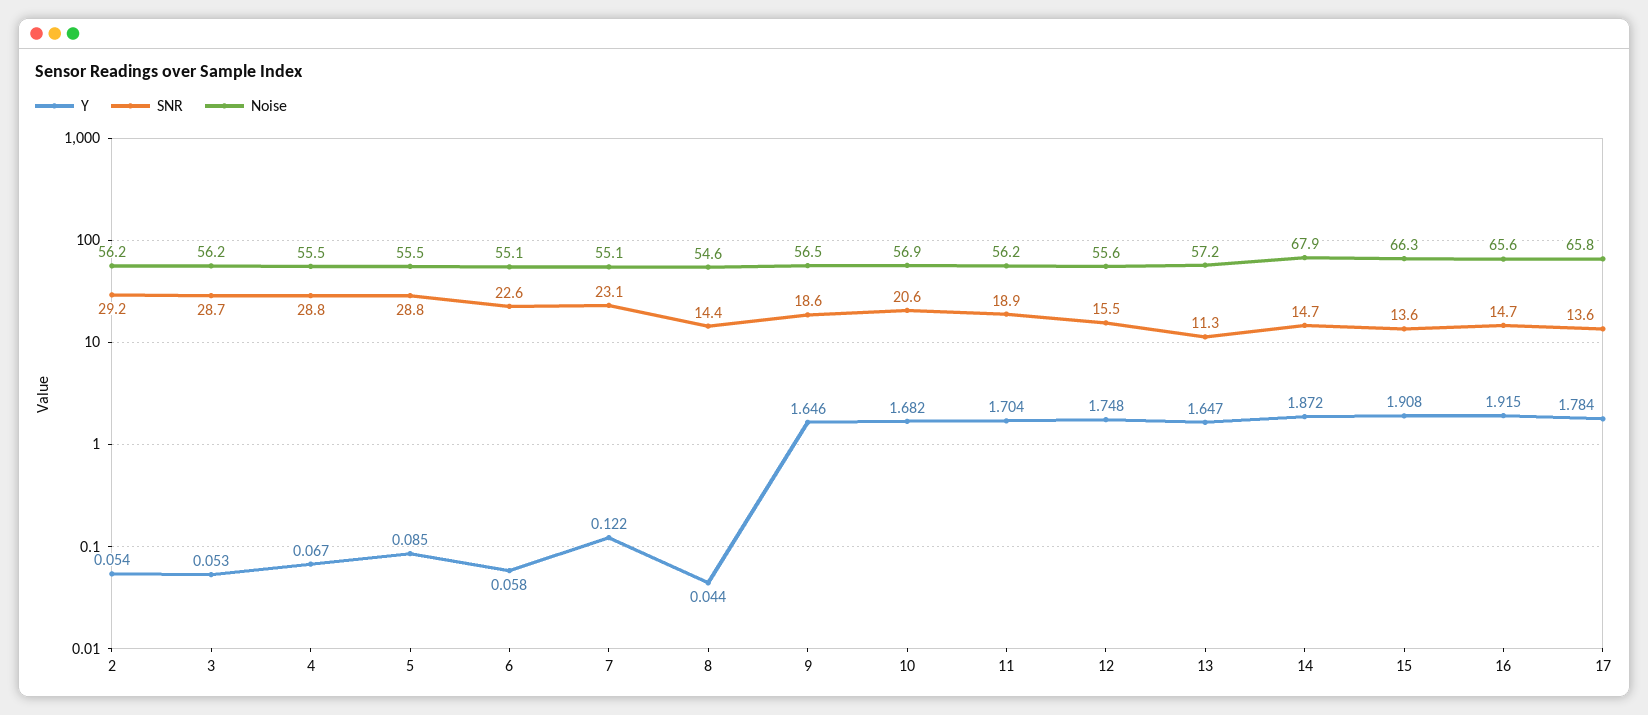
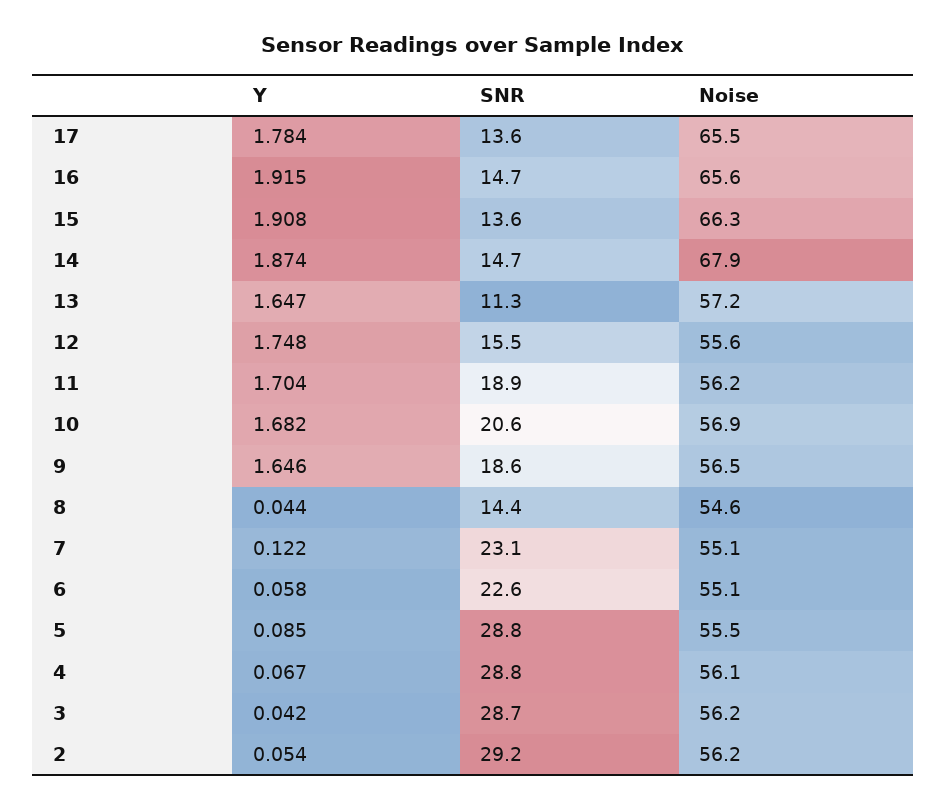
Y, 3: 0.053 -> 0.042
Noise, 4: 55.5 -> 56.1
Y, 14: 1.872 -> 1.874
Noise, 17: 65.8 -> 65.5

